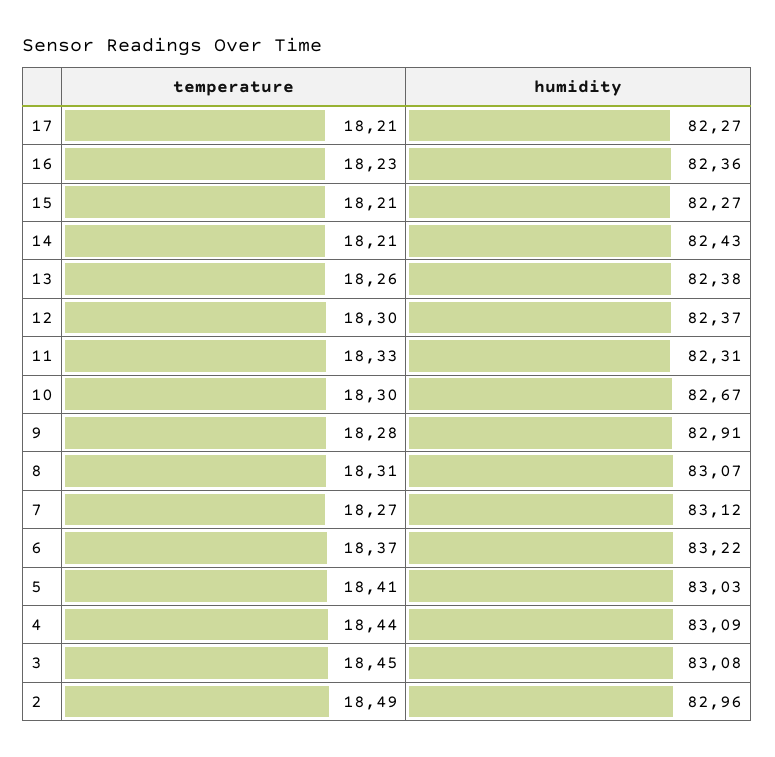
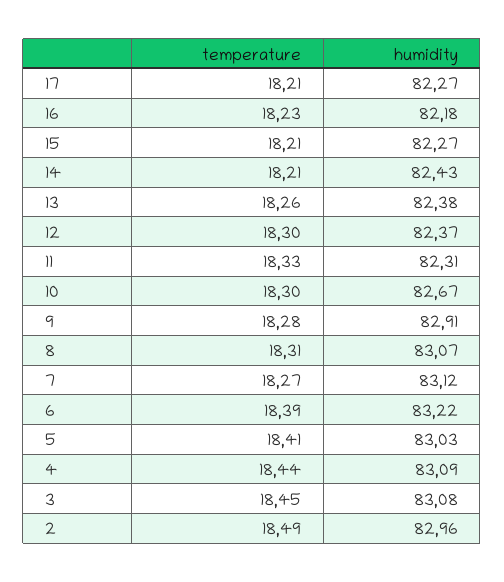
humidity, 16: 82.36 -> 82.18
temperature, 6: 18.37 -> 18.39

